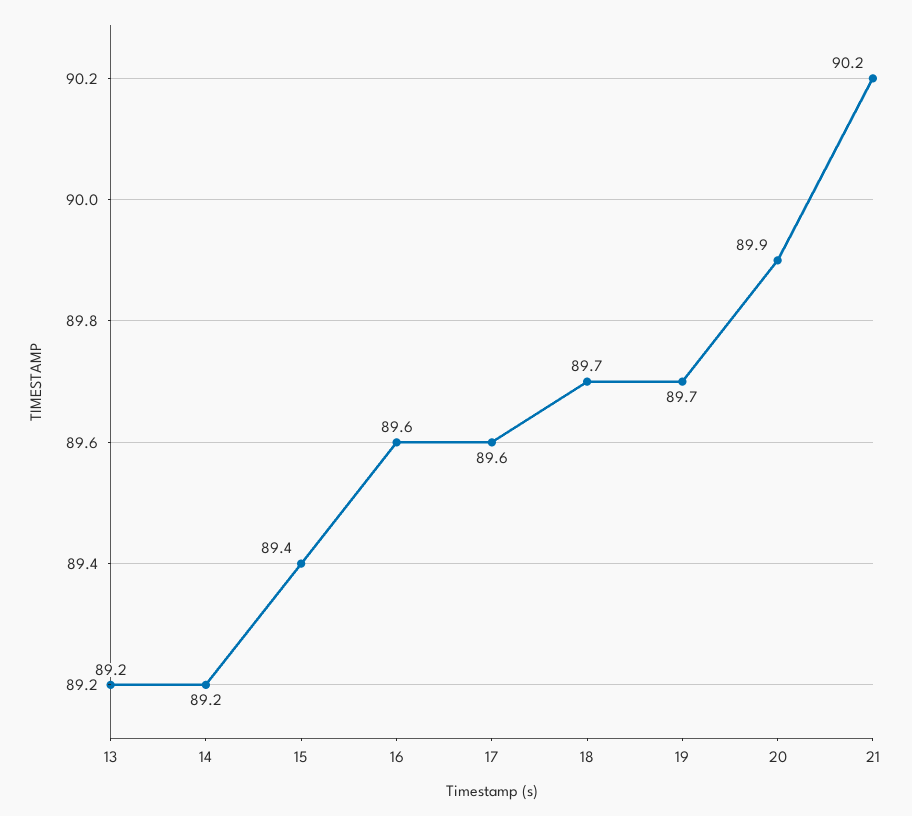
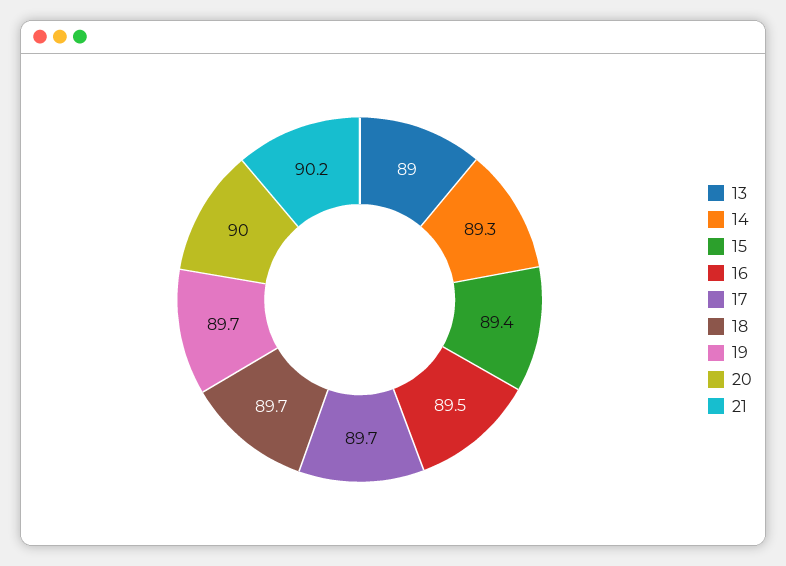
13: 89.2 -> 89
14: 89.2 -> 89.3
16: 89.6 -> 89.5
17: 89.6 -> 89.7
20: 89.9 -> 90

